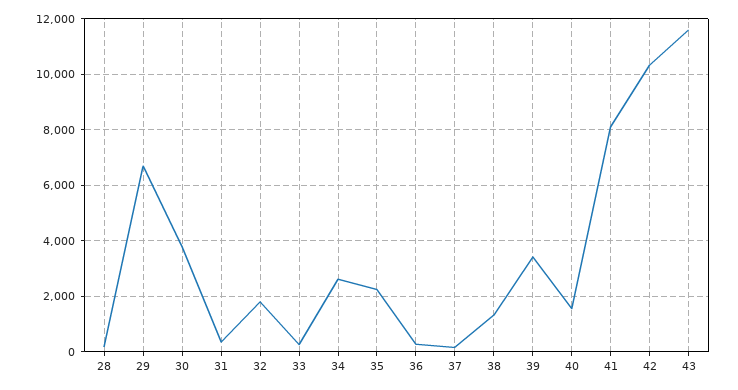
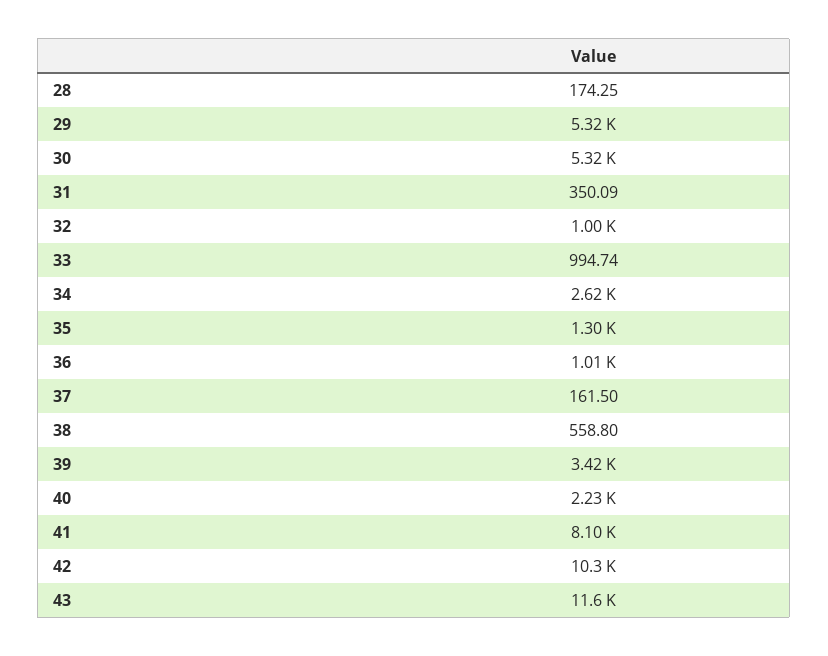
29: 6750 -> 5320
30: 3750 -> 5320
32: 1750 -> 1000
33: 250 -> 994.74
35: 2250 -> 1300
36: 250 -> 1010
38: 1250 -> 558.8
40: 1500 -> 2230

